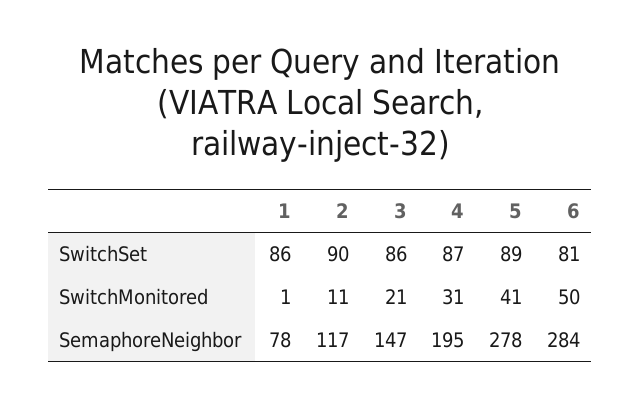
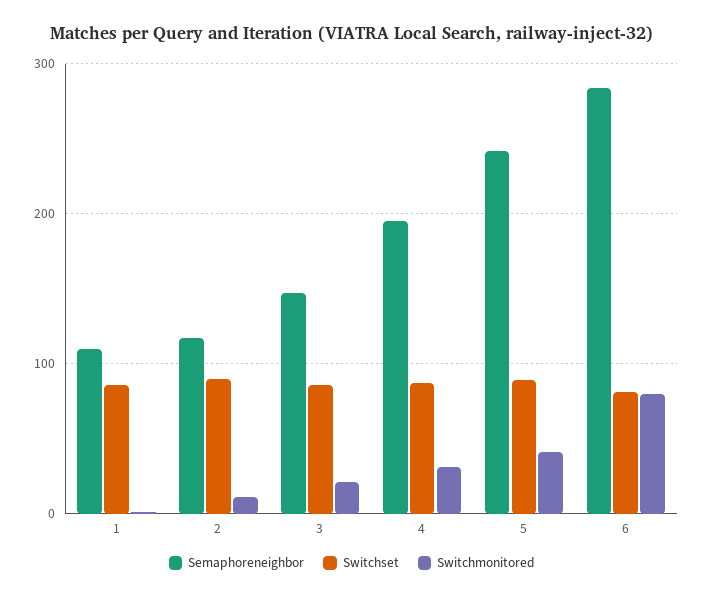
SwitchMonitored, 6: 50 -> 80
SemaphoreNeighbor, 1: 78 -> 110
SemaphoreNeighbor, 5: 278 -> 240

